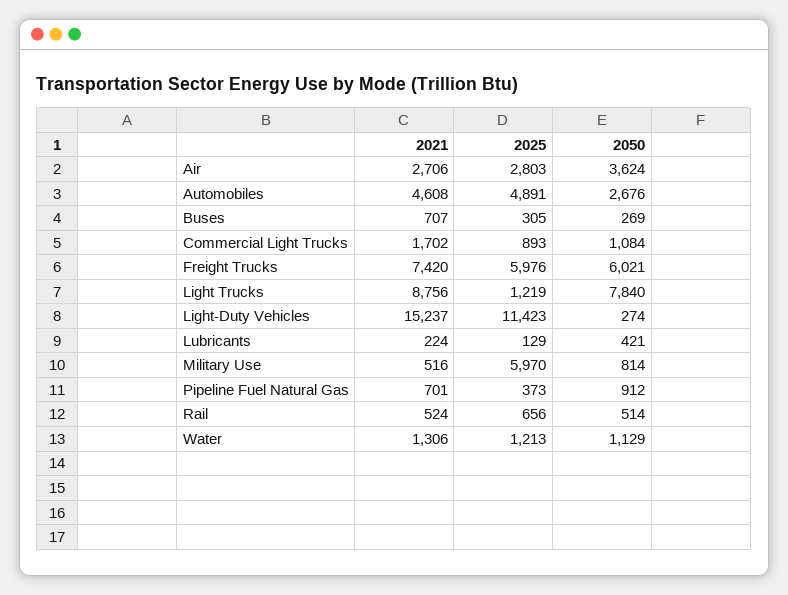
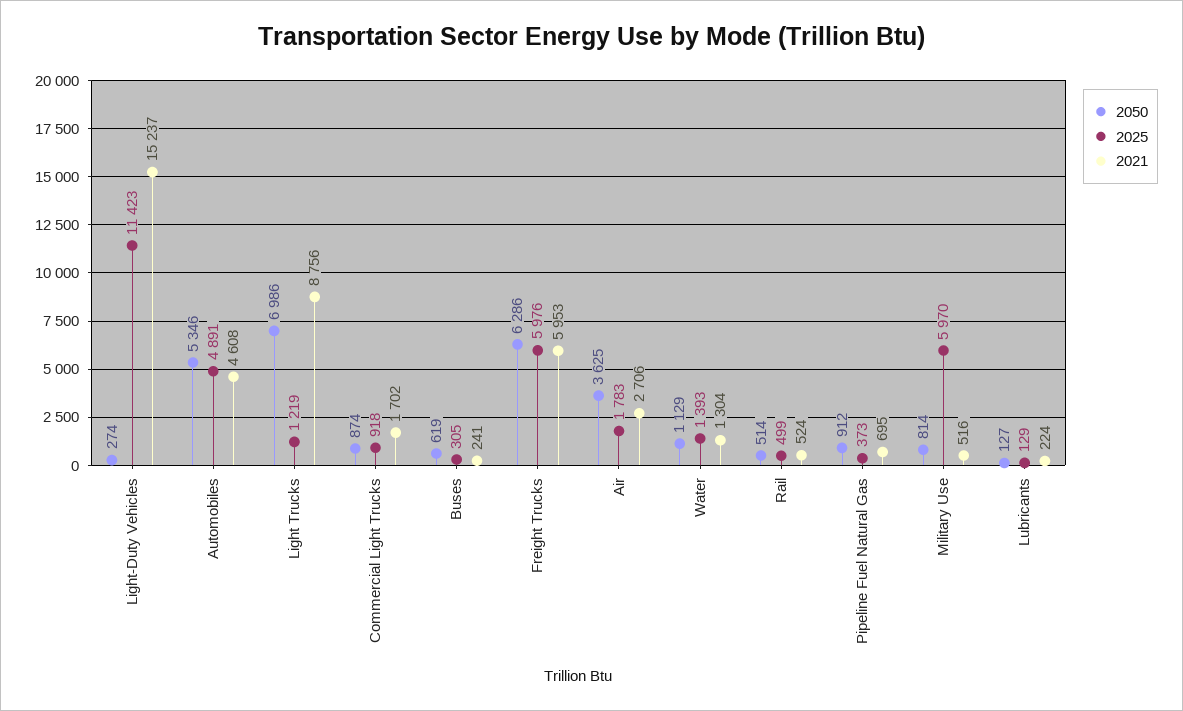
2025, Air: 2803 -> 1783
2050, Air: 3624 -> 3625
2050, Automobiles: 2676 -> 5346
2021, Buses: 707 -> 241
2050, Buses: 269 -> 619
2025, Commercial Light Trucks: 893 -> 918
2050, Commercial Light Trucks: 1084 -> 874
2021, Freight Trucks: 7420 -> 5953
2050, Freight Trucks: 6021 -> 6286
2050, Light Trucks: 7840 -> 6986
2050, Lubricants: 421 -> 127
2021, Pipeline Fuel Natural Gas: 701 -> 695
2025, Rail: 656 -> 499
2021, Water: 1306 -> 1304
2025, Water: 1213 -> 1393

